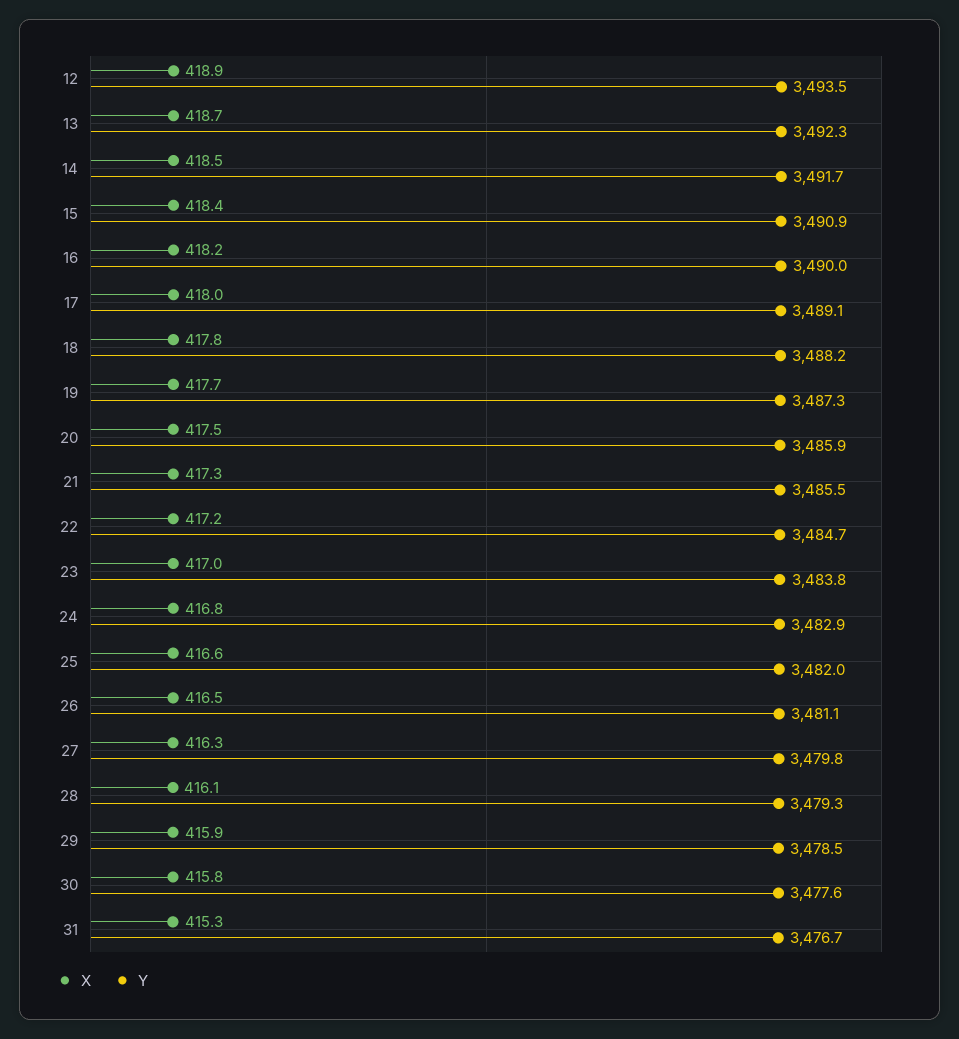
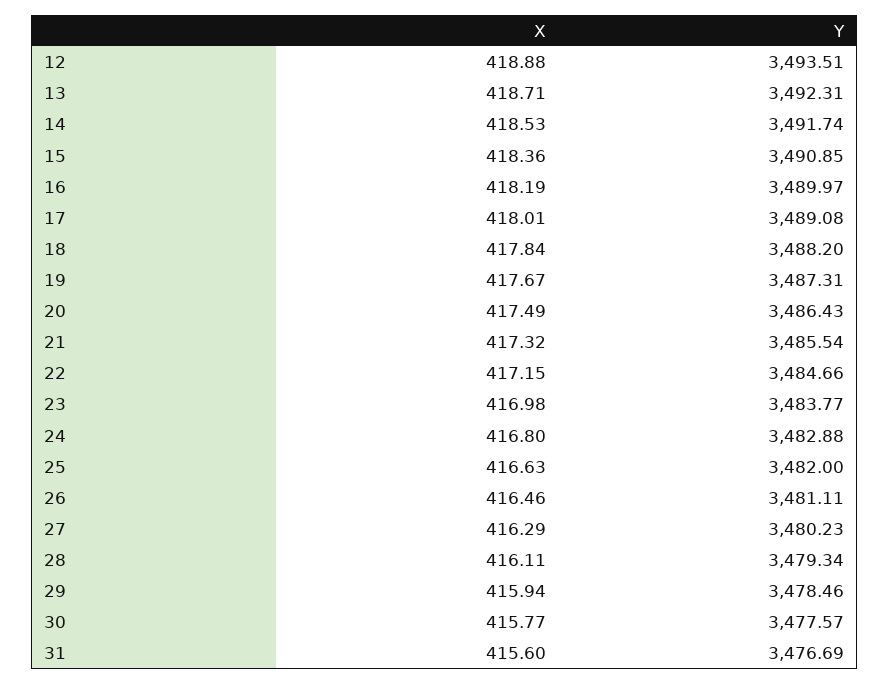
Y, 20: 3485.9 -> 3486.43
Y, 27: 3479.8 -> 3480.23
X, 31: 415.3 -> 415.6

